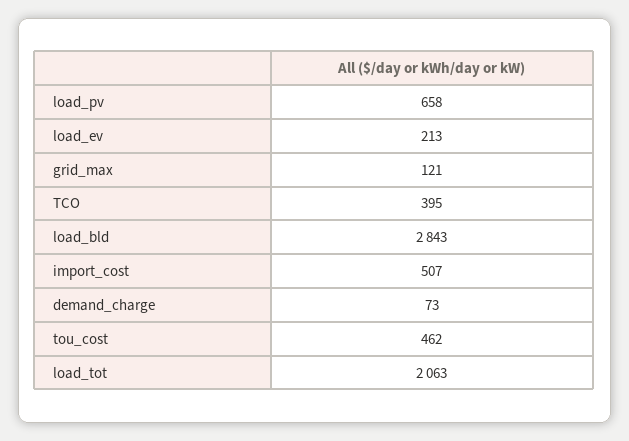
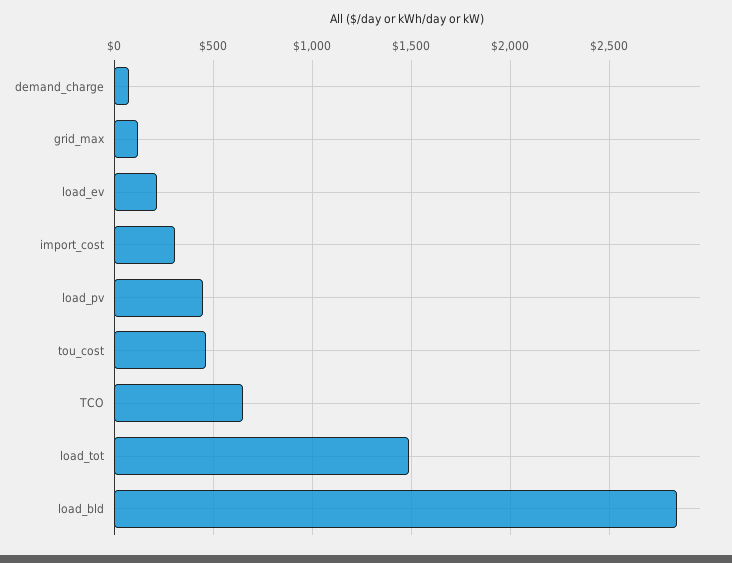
load_pv: 658 -> 450
TCO: 395 -> 650
import_cost: 507 -> 300
load_tot: 2063 -> 1500

